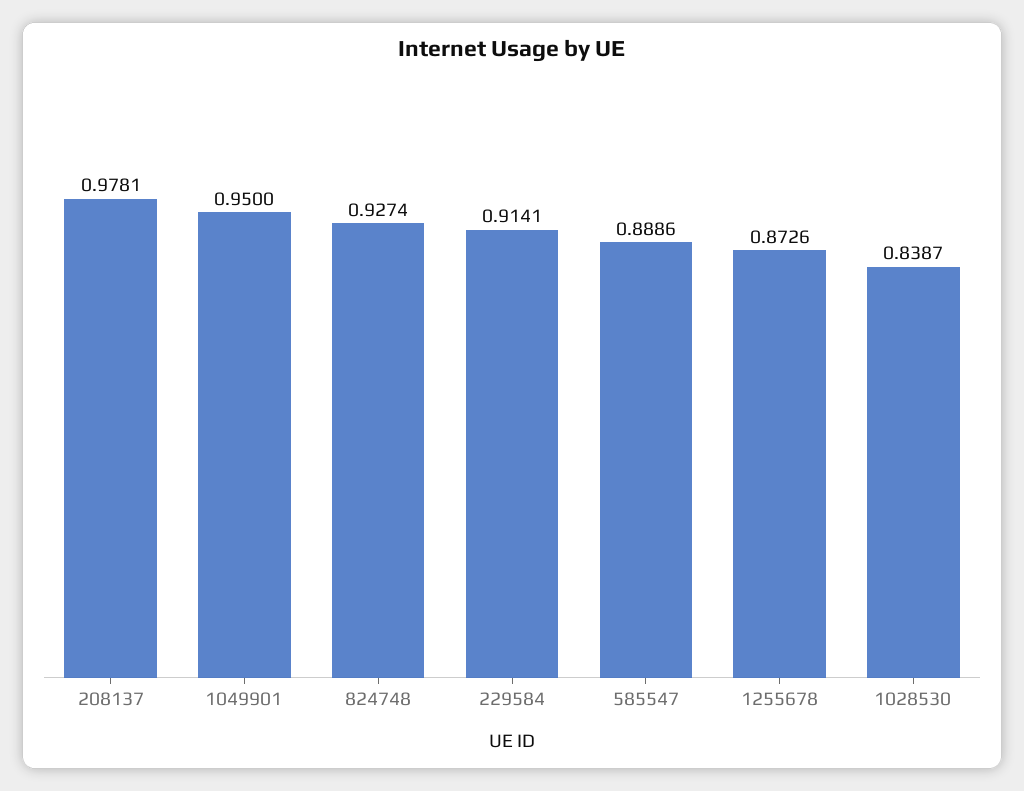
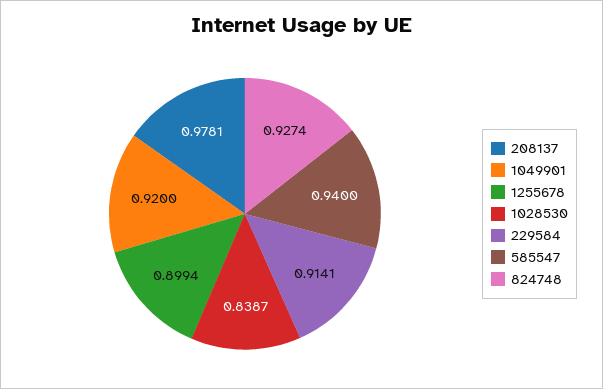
1049901: 0.95 -> 0.92
585547: 0.8886 -> 0.94
1255678: 0.8726 -> 0.8994

